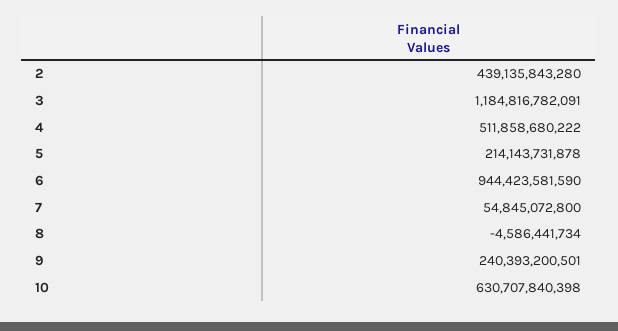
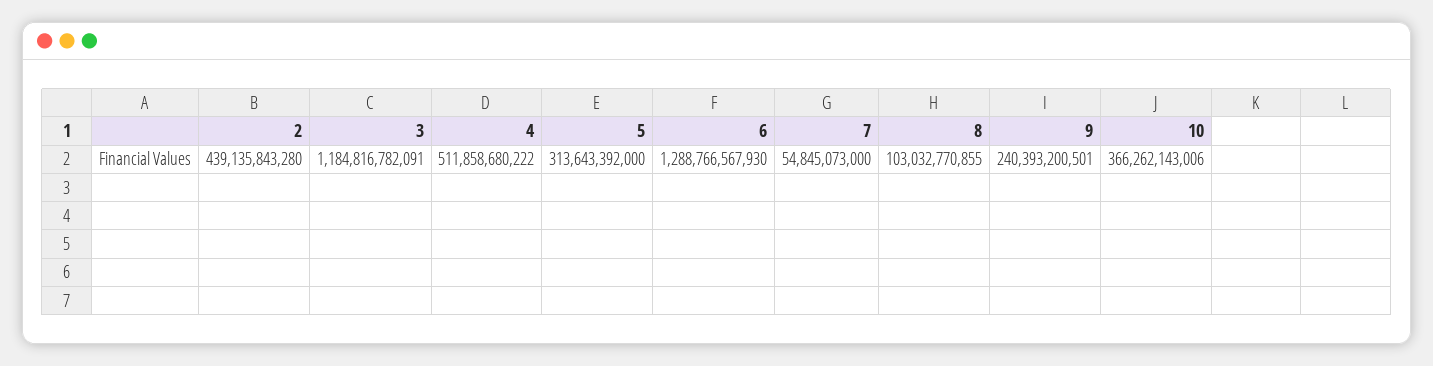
5: 214143731878 -> 313643392000
6: 944423581590 -> 1288766567930
7: 54845072800 -> 54845073000
8: -4586441734 -> 103032770855
10: 630707840398 -> 366262143006

